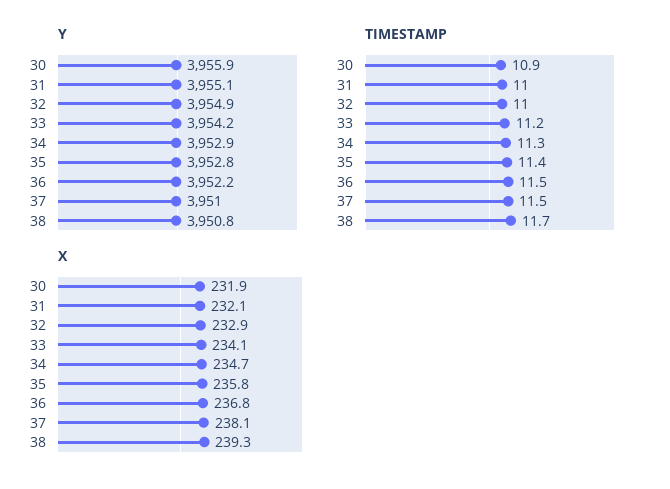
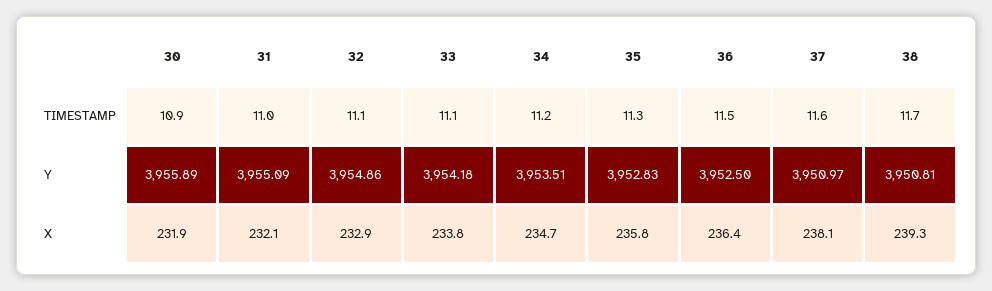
Y, 34: 3952.9 -> 3953.51
Y, 36: 3952.2 -> 3952.5
TIMESTAMP, 32: 11 -> 11.1
TIMESTAMP, 33: 11.2 -> 11.1
TIMESTAMP, 34: 11.3 -> 11.2
TIMESTAMP, 35: 11.4 -> 11.3
TIMESTAMP, 37: 11.5 -> 11.6
X, 33: 234.1 -> 233.8
X, 36: 236.8 -> 236.4

